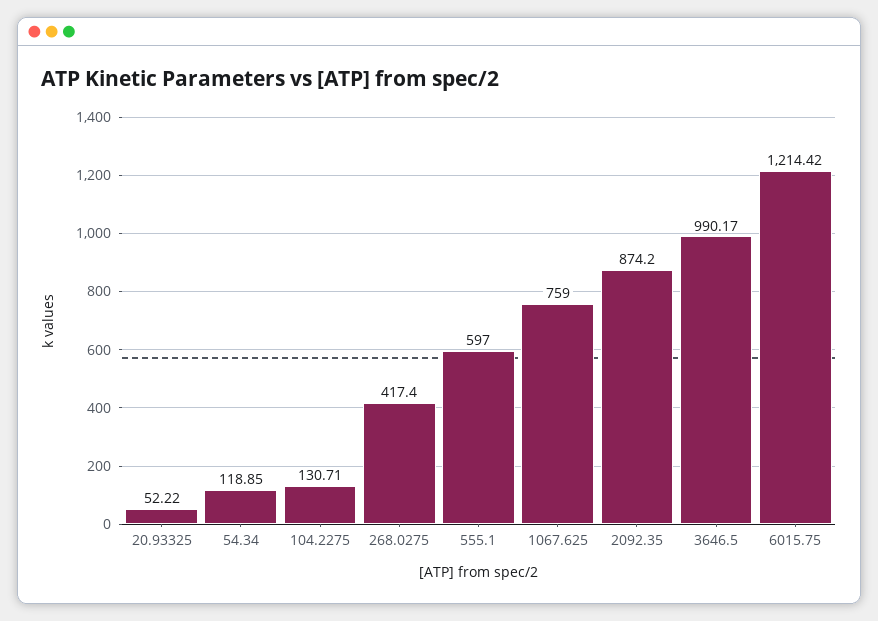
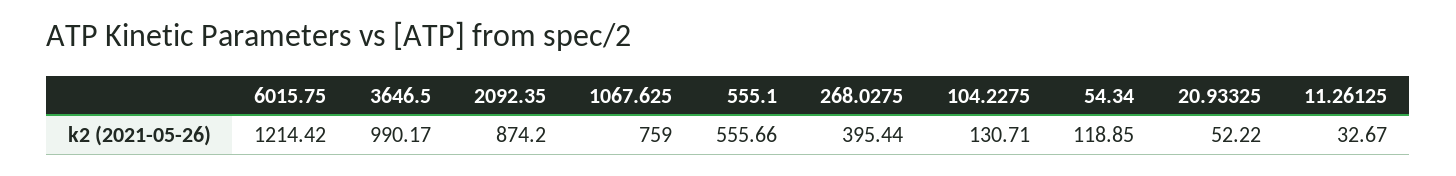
268.0275: 417.4 -> 395.44
555.1: 597 -> 555.66
11.26125: none -> 32.67

